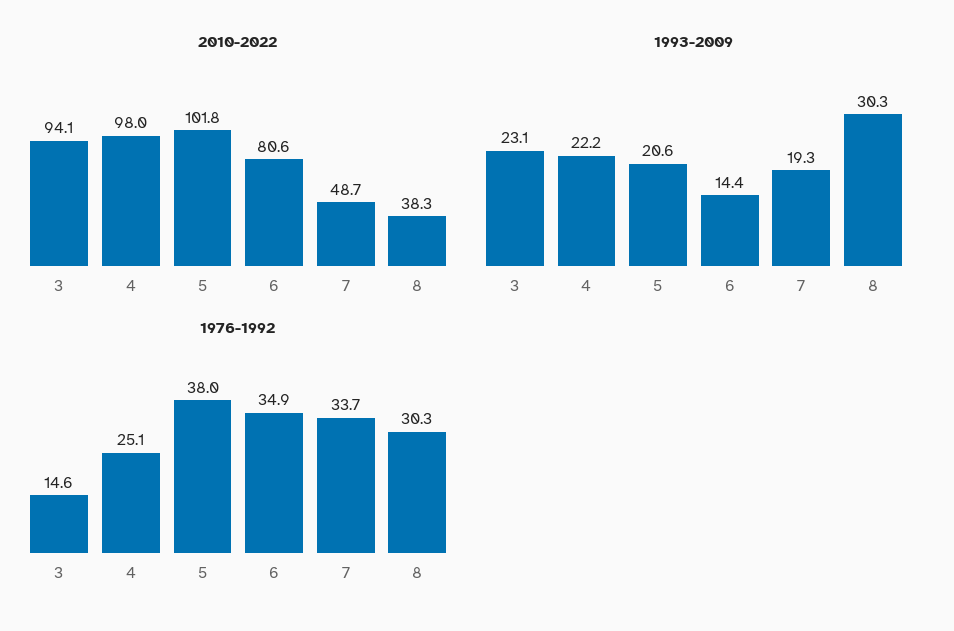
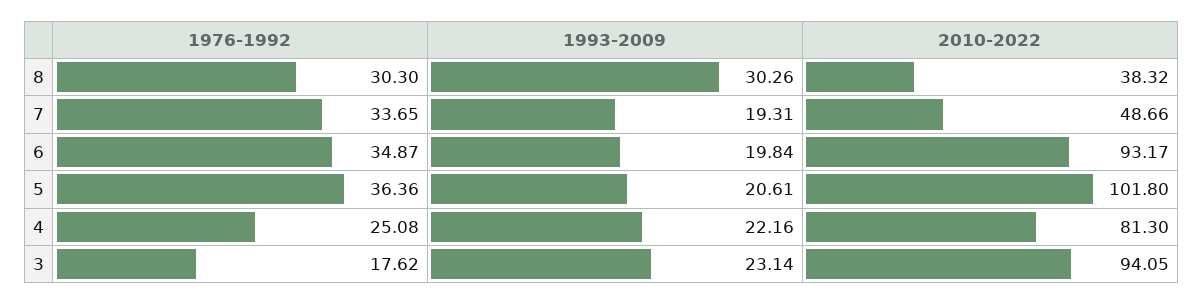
2010-2022, 4: 98 -> 81.3
2010-2022, 6: 80.6 -> 93.17
1993-2009, 6: 14.4 -> 19.84
1976-1992, 3: 14.6 -> 17.62
1976-1992, 5: 38 -> 36.36

